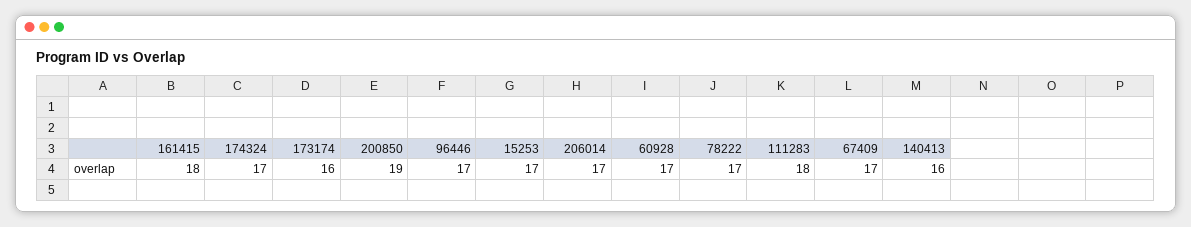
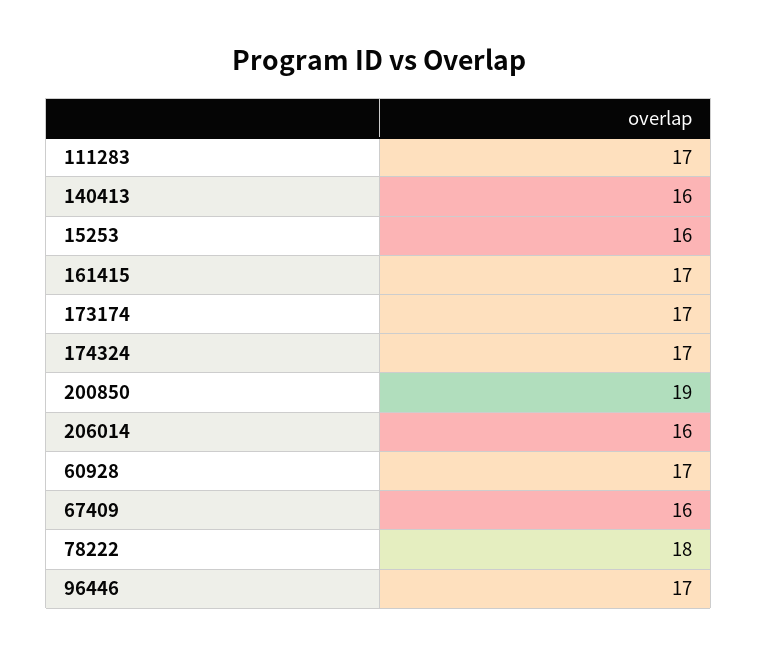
161415: 18 -> 17
173174: 16 -> 17
15253: 17 -> 16
206014: 17 -> 16
78222: 17 -> 18
111283: 18 -> 17
67409: 17 -> 16

